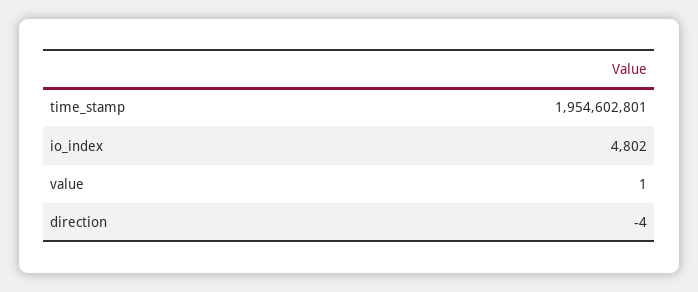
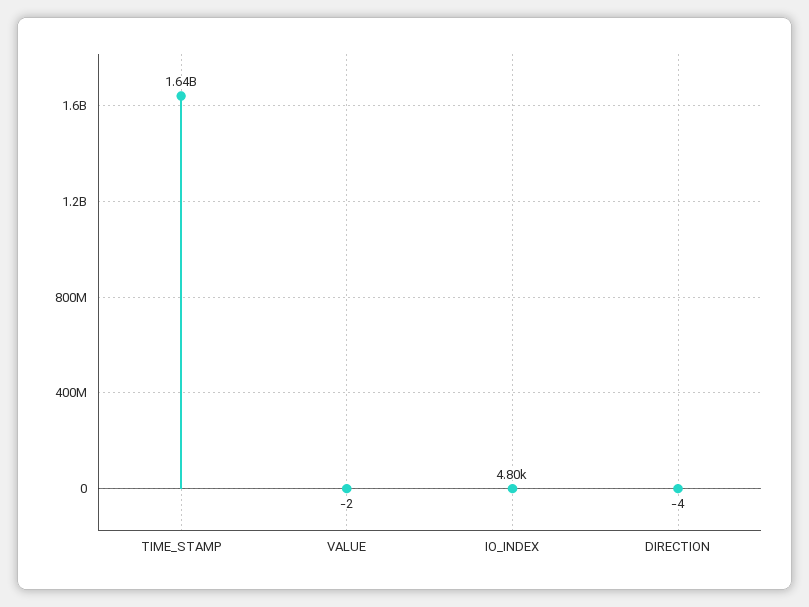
time_stamp: 1954602801 -> 1640000000
value: 1 -> -2

